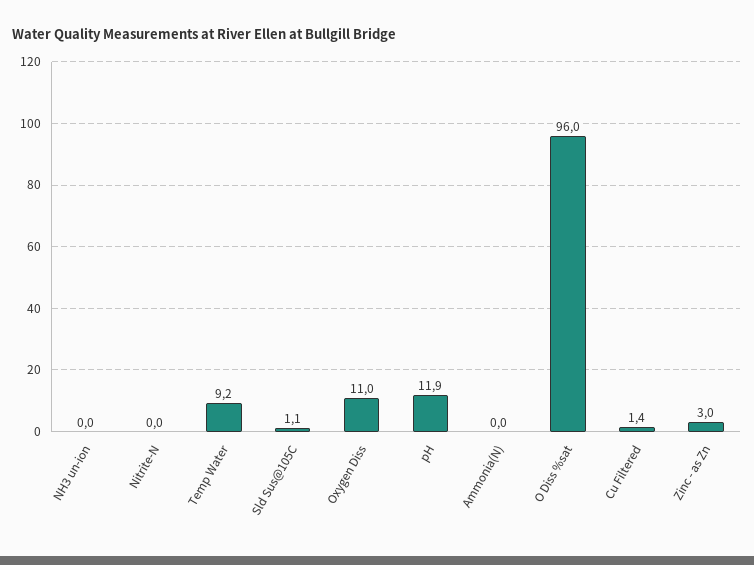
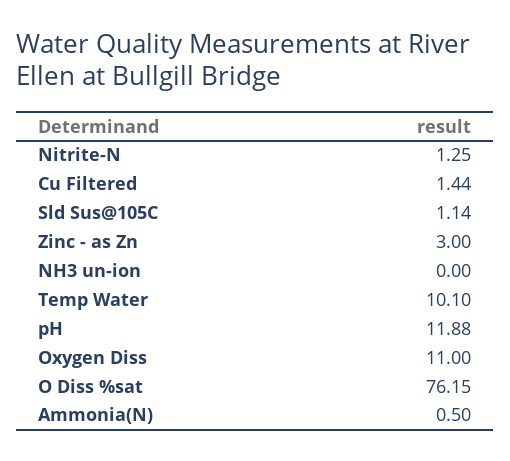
Nitrite-N: 0 -> 1.25
Temp Water: 9.2 -> 10.1
Ammonia(N): 0 -> 0.5
O Diss %sat: 96 -> 76.15

